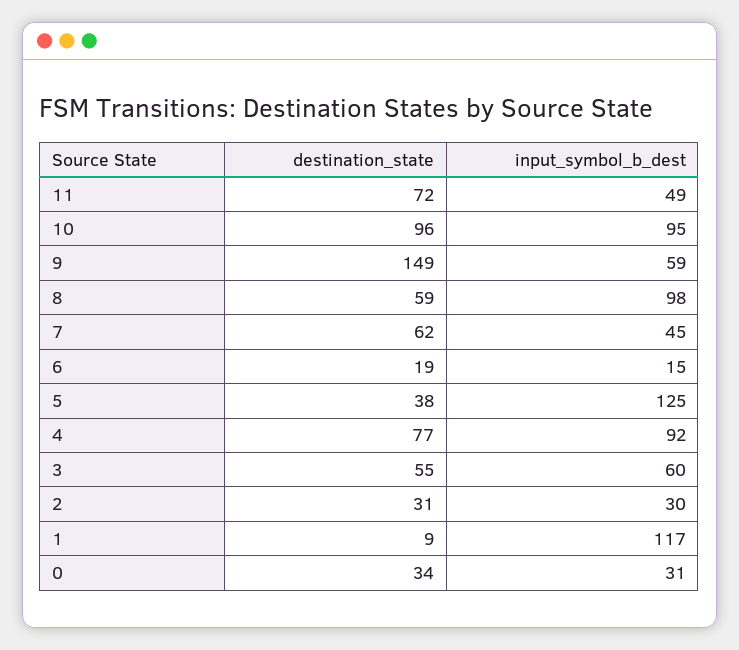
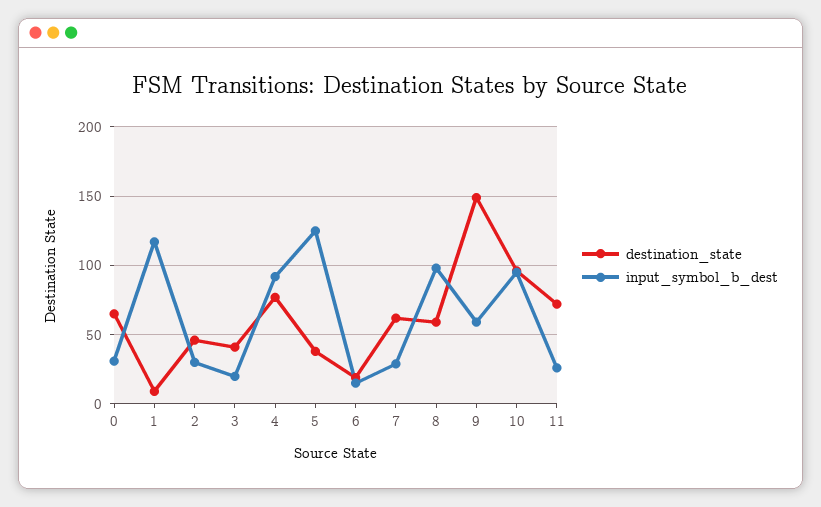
input_symbol_b_dest, 11: 49 -> 25
input_symbol_b_dest, 7: 45 -> 30
destination_state, 3: 55 -> 40
input_symbol_b_dest, 3: 60 -> 20
destination_state, 2: 31 -> 45
destination_state, 0: 34 -> 65

